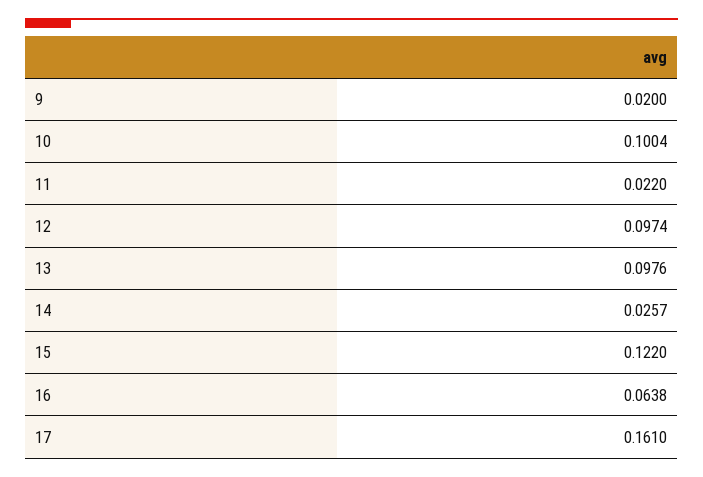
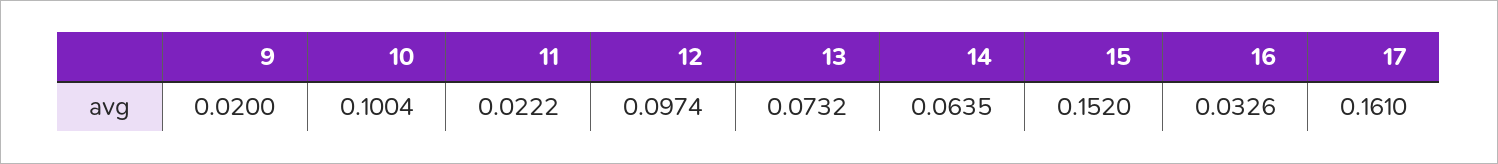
11: 0.022 -> 0.0222
13: 0.0976 -> 0.0732
14: 0.0257 -> 0.0635
15: 0.122 -> 0.152
16: 0.0638 -> 0.0326

